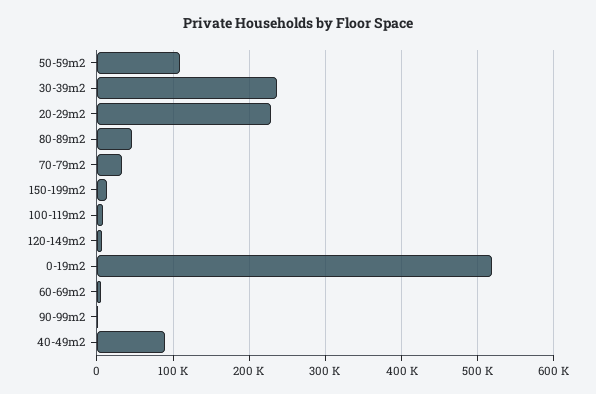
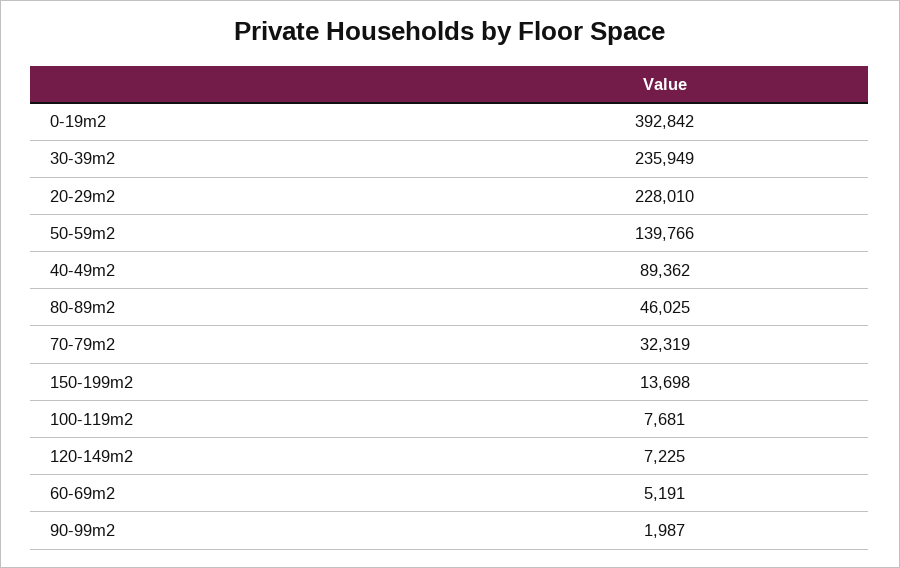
50-59m2: 110000 -> 139766
0-19m2: 520000 -> 392842

